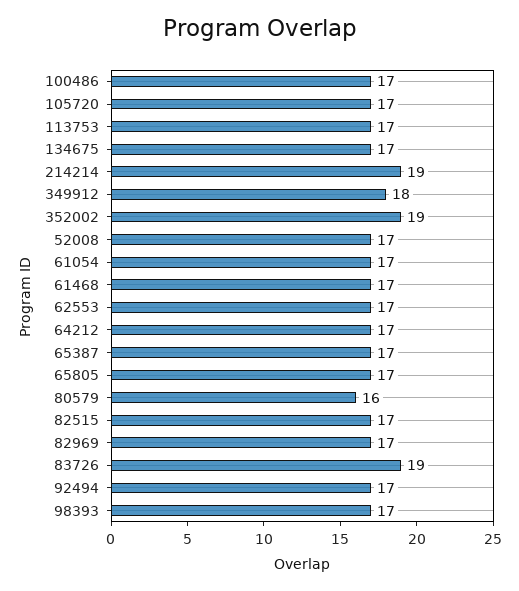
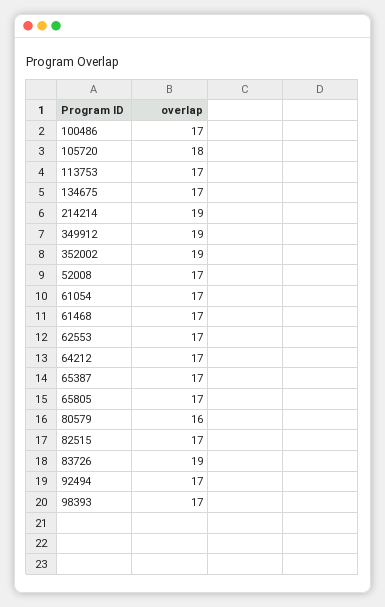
105720: 17 -> 18
349912: 18 -> 19
82969: 17 -> none

